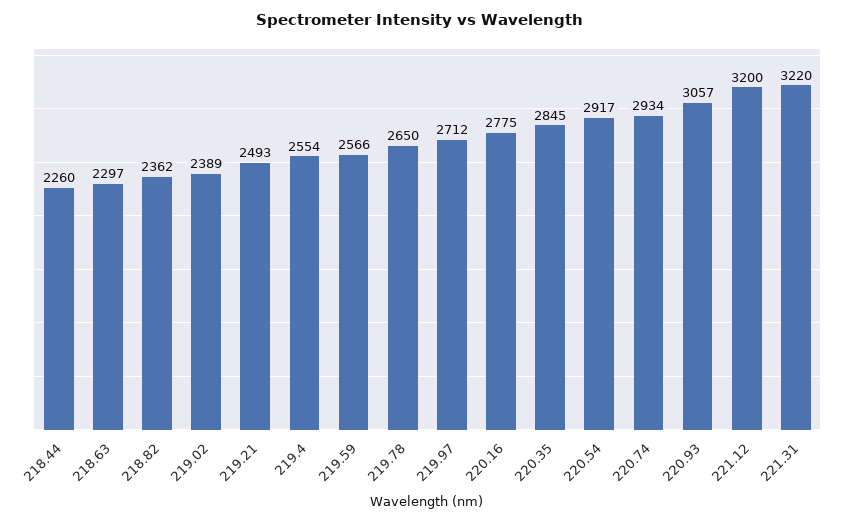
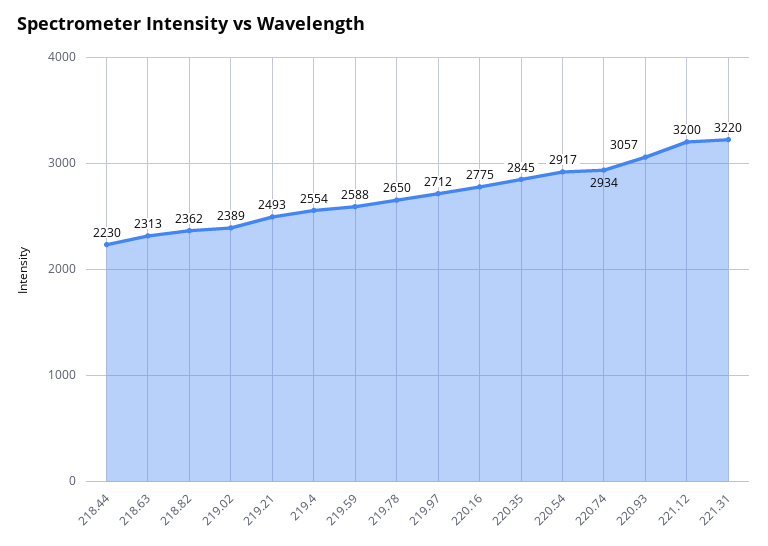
218.44: 2260 -> 2230
218.63: 2297 -> 2313
219.59: 2566 -> 2588

